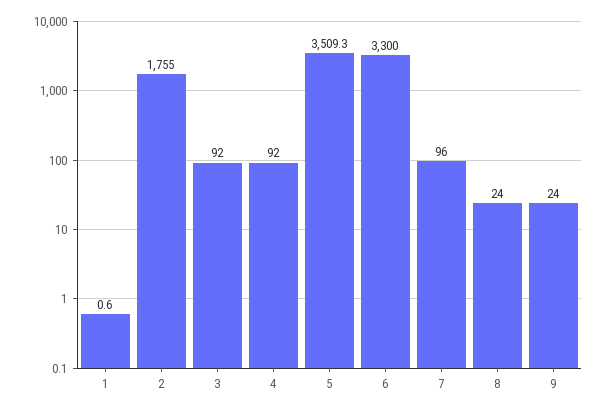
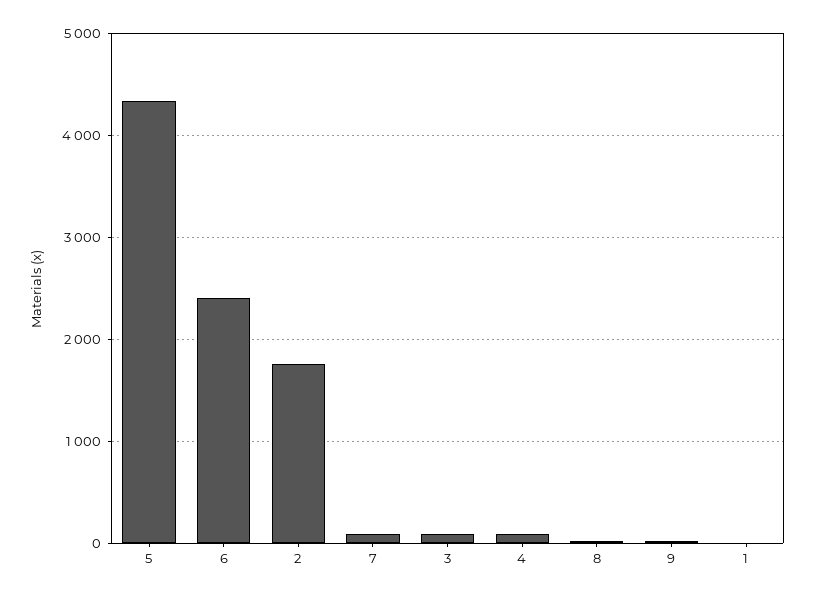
5: 3509.3 -> 4300
6: 3300 -> 2400

